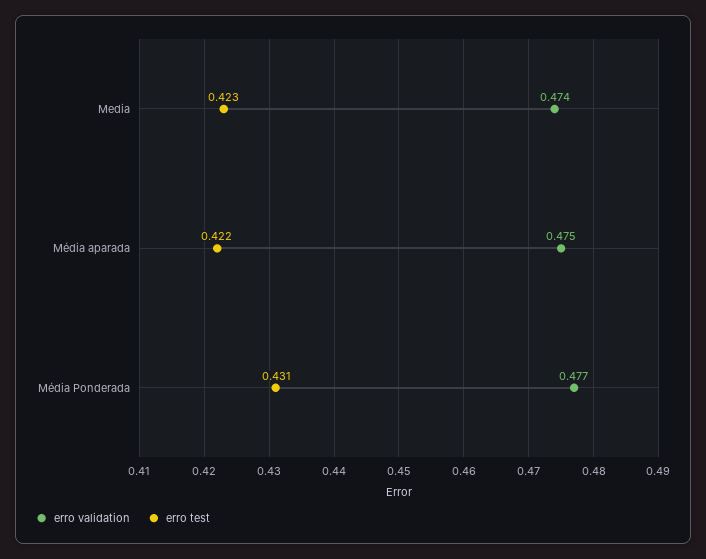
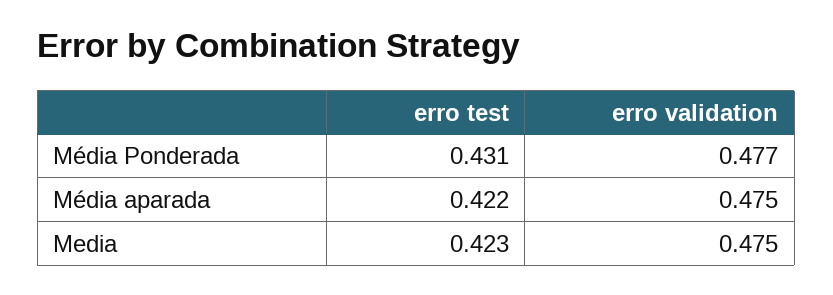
erro validation, Media: 0.474 -> 0.475

